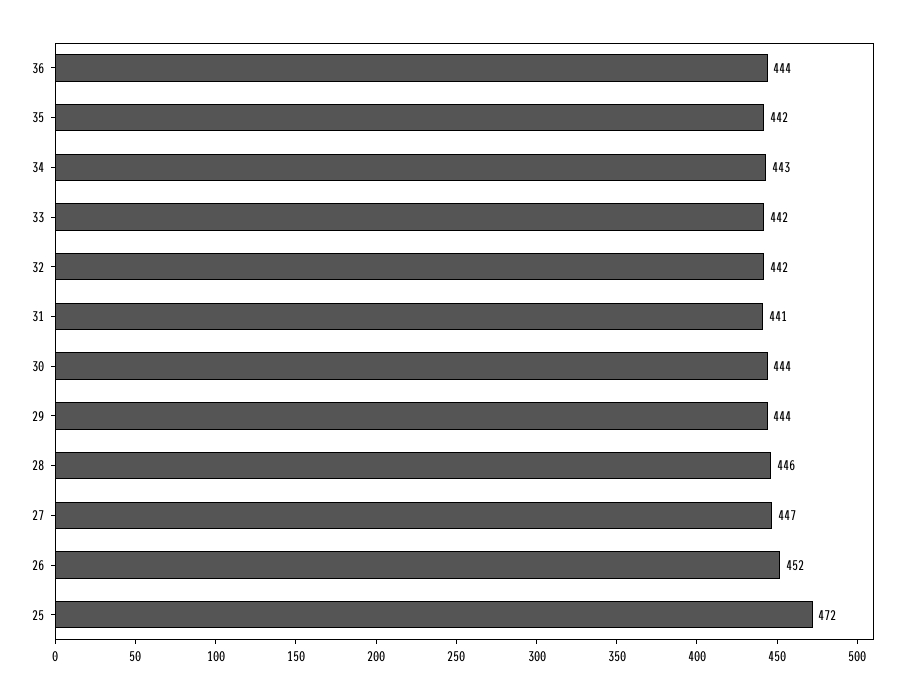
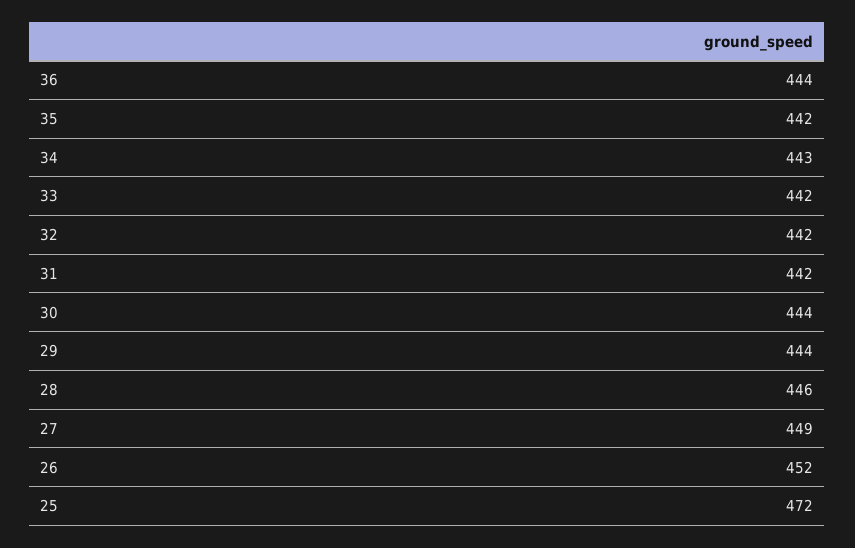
31: 441 -> 442
27: 447 -> 449

